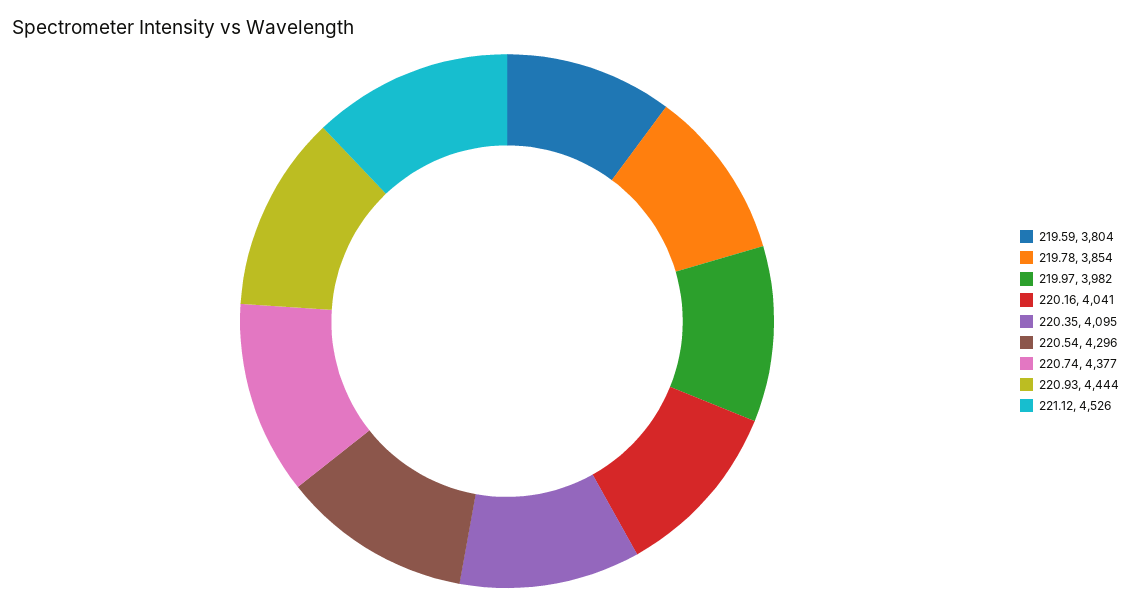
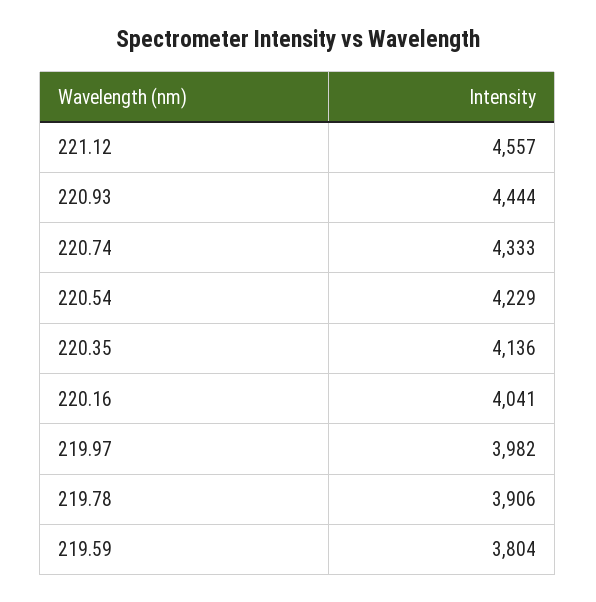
219.78: 3854 -> 3906
220.35: 4095 -> 4136
220.54: 4296 -> 4229
220.74: 4377 -> 4333
221.12: 4526 -> 4557

